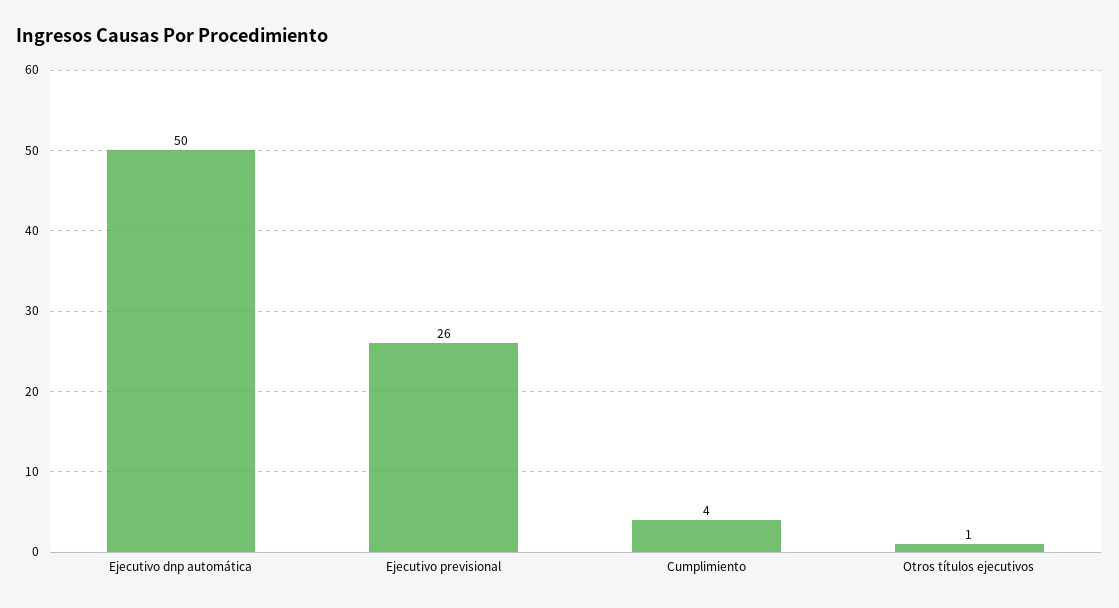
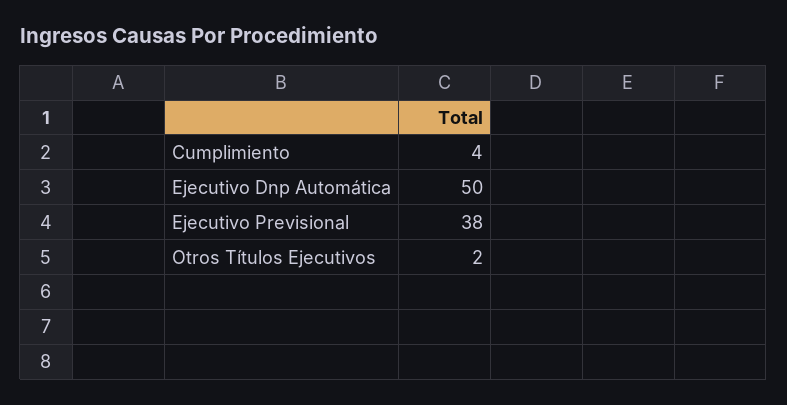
Ejecutivo previsional: 26 -> 38
Otros títulos ejecutivos: 1 -> 2

